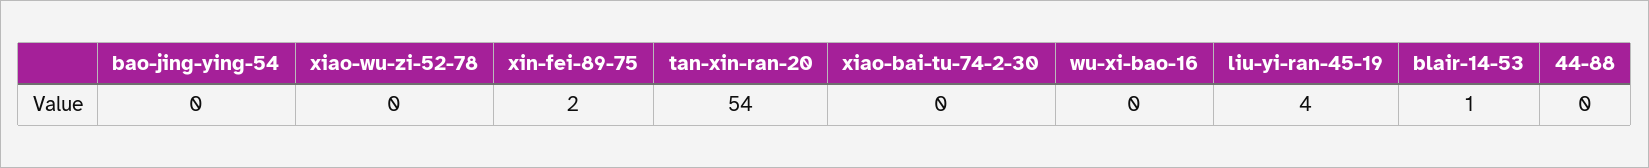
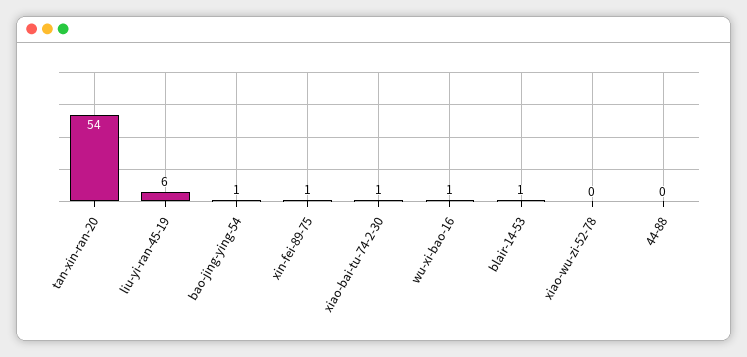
bao-jing-ying-54: 0 -> 1
xin-fei-89-75: 2 -> 1
xiao-bai-tu-74-2-30: 0 -> 1
wu-xi-bao-16: 0 -> 1
liu-yi-ran-45-19: 4 -> 6

